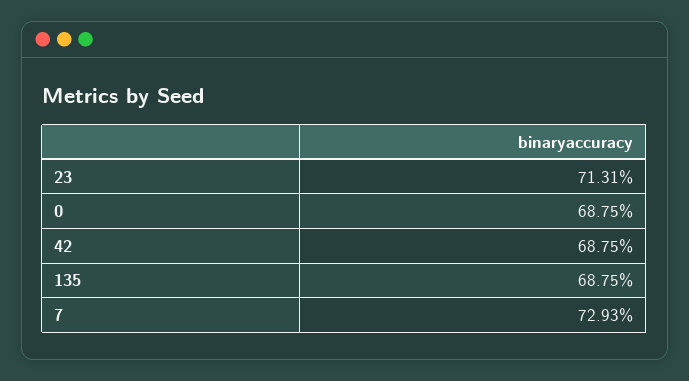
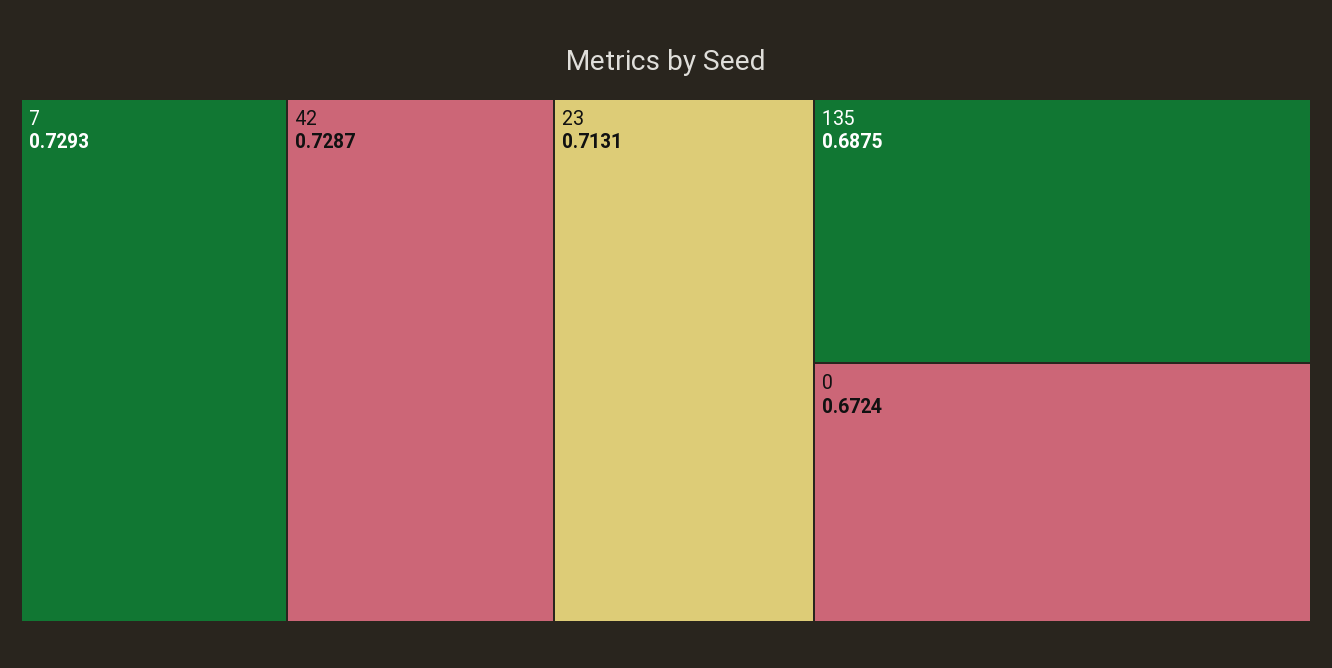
0: 0.6875 -> 0.6724
42: 0.6875 -> 0.7287

